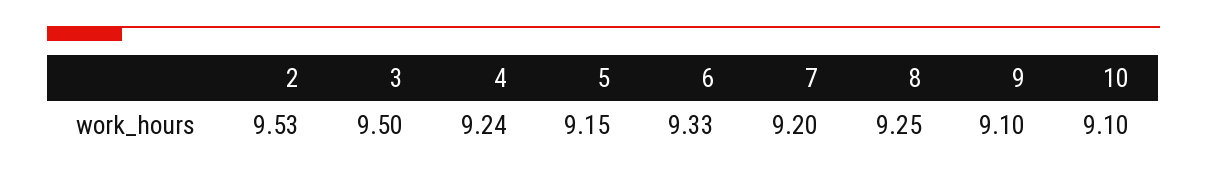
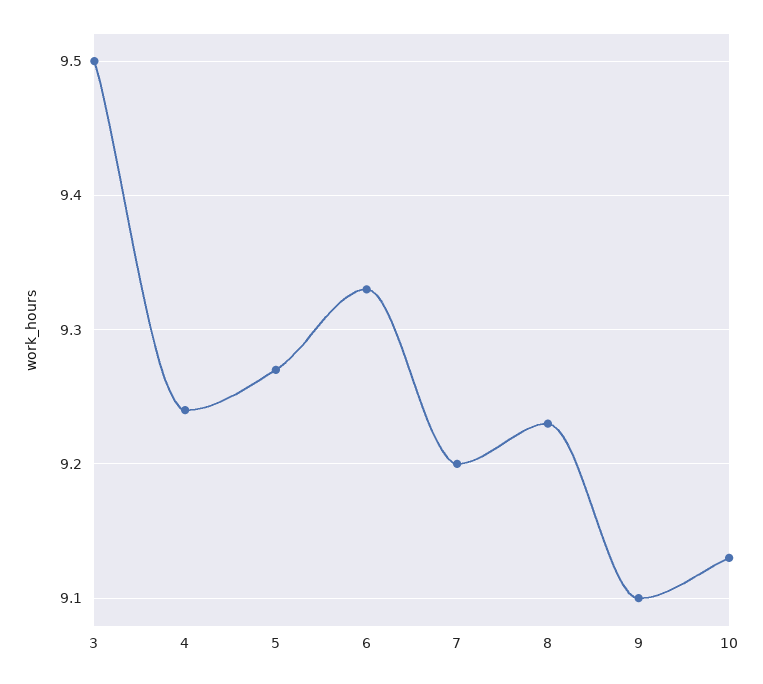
2: 9.53 -> none
5: 9.15 -> 9.27
8: 9.25 -> 9.23
10: 9.1 -> 9.13

